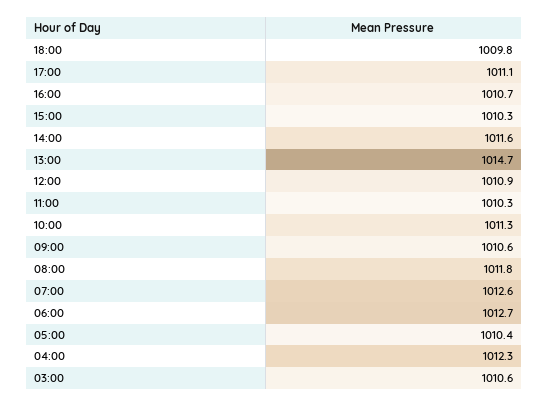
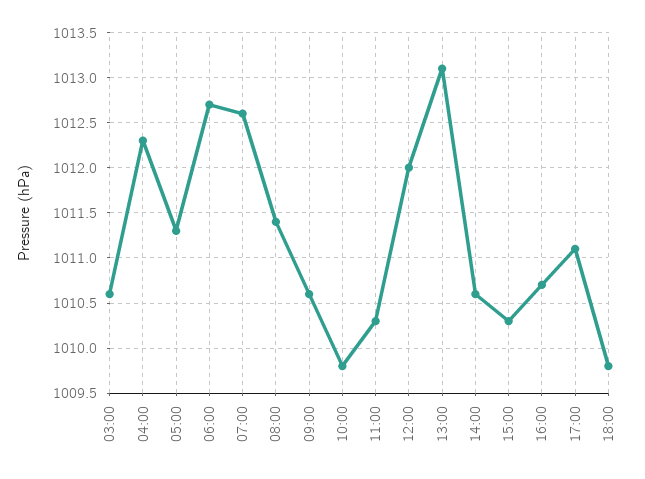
14:00: 1011.6 -> 1010.6
13:00: 1014.7 -> 1013.1
12:00: 1010.9 -> 1012
10:00: 1011.3 -> 1009.8
08:00: 1011.8 -> 1011.4
05:00: 1010.4 -> 1011.3

